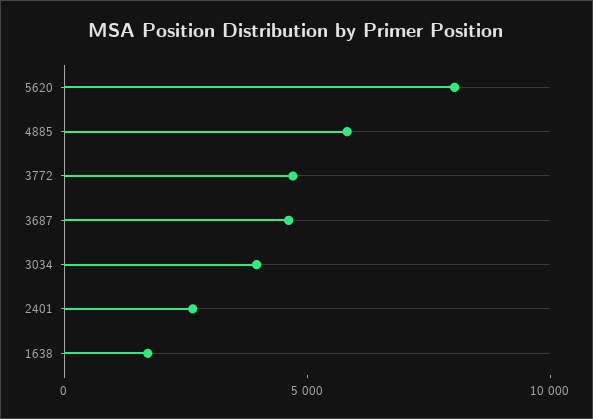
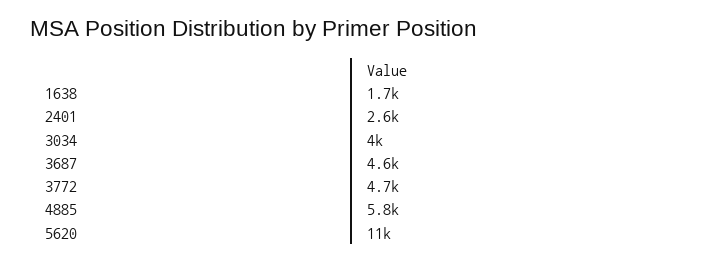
5620: 8000 -> 11000

